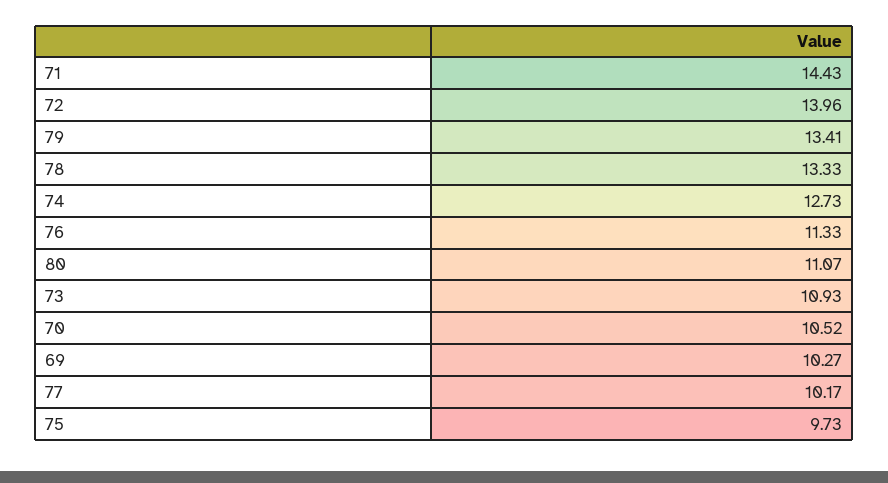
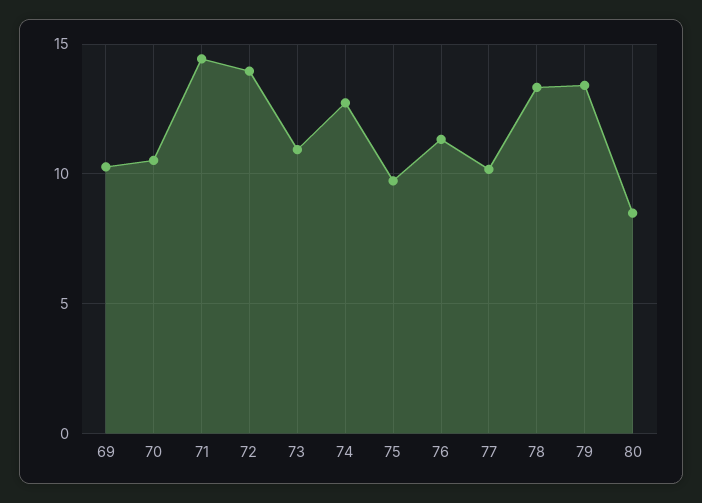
80: 11.07 -> 8.5

